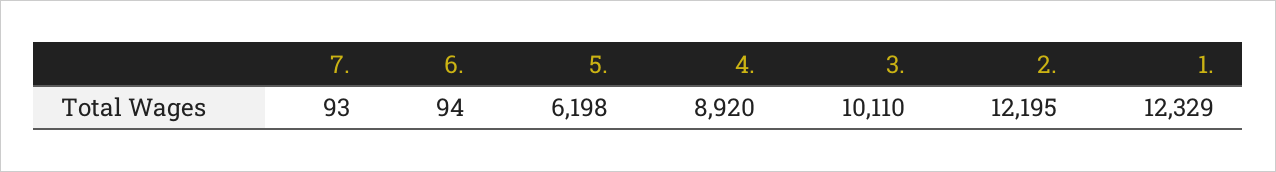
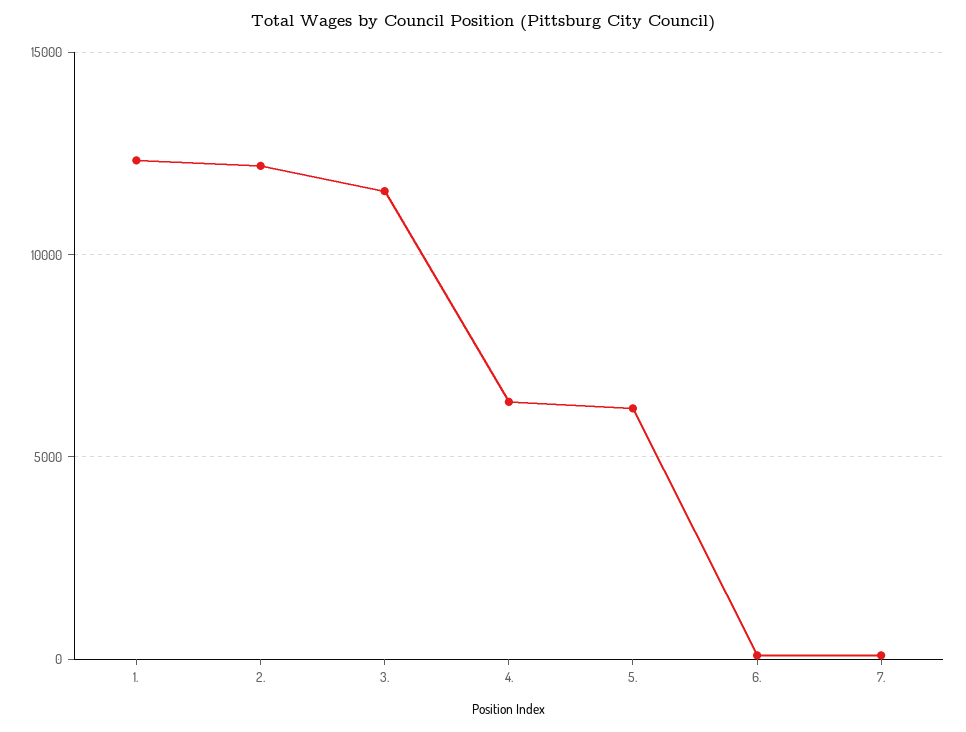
4.: 8920 -> 6500
3.: 10110 -> 11500

